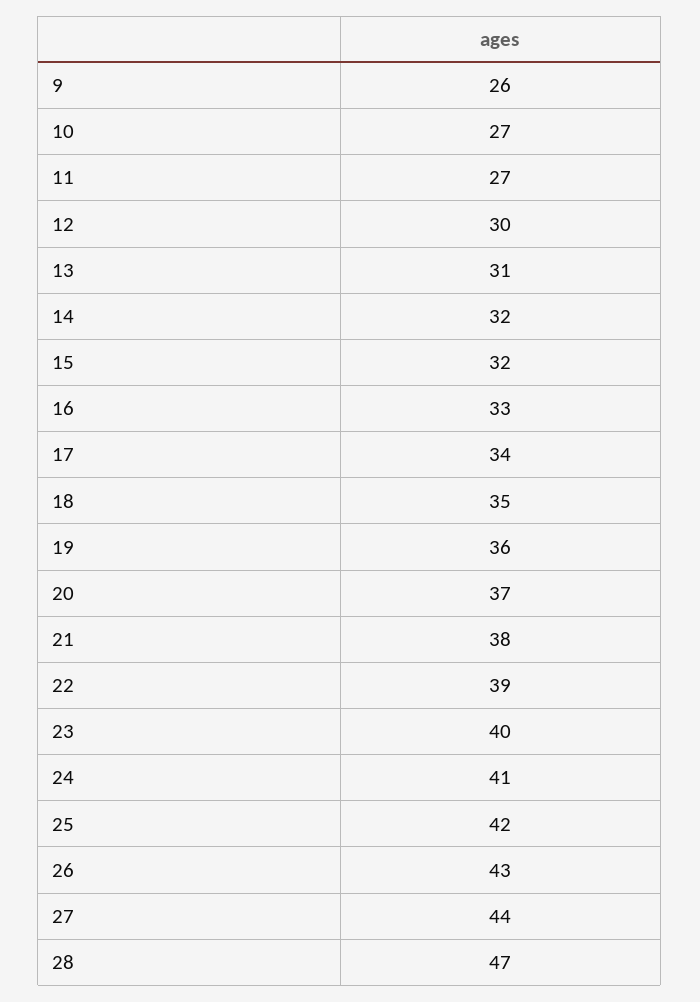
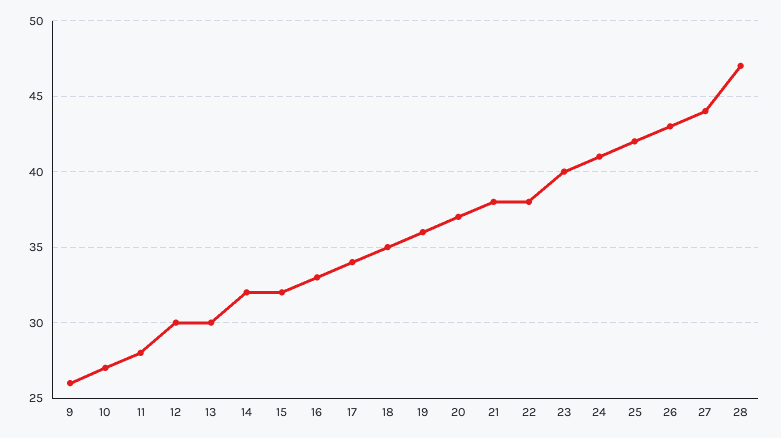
11: 27 -> 28
13: 31 -> 30
22: 39 -> 38

